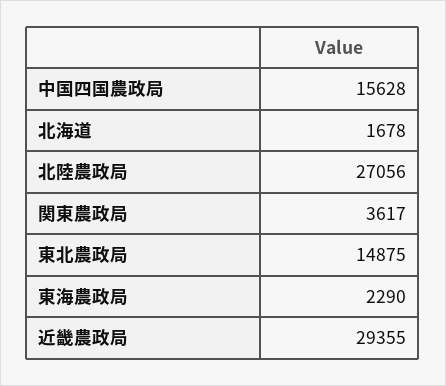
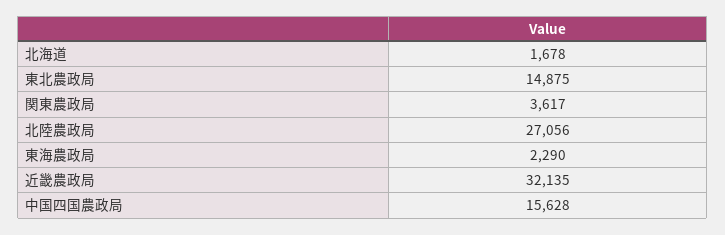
近畿農政局: 29355 -> 32135

